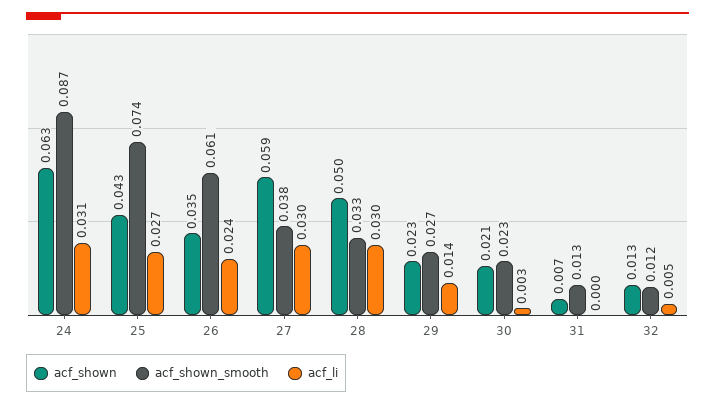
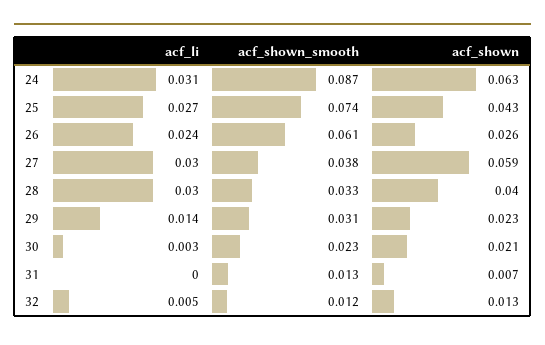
acf_shown, 26: 0.035 -> 0.026
acf_shown, 28: 0.05 -> 0.04
acf_shown_smooth, 29: 0.027 -> 0.031

